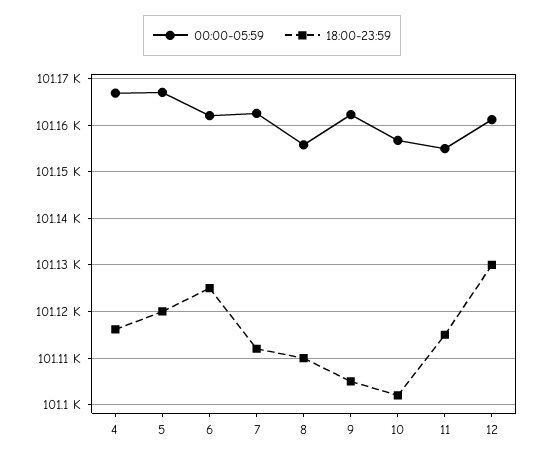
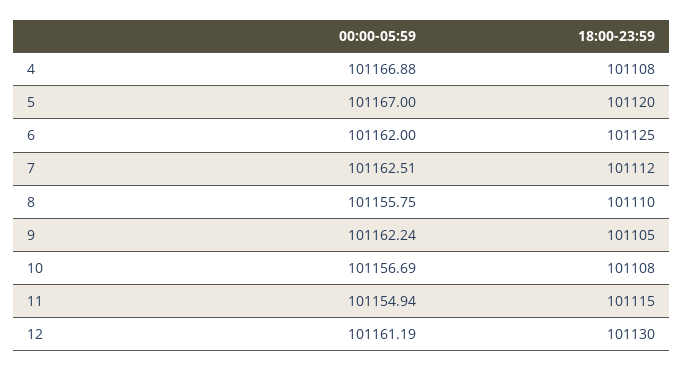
18:00-23:59, 4: 101116 -> 101108
18:00-23:59, 10: 101102 -> 101108

